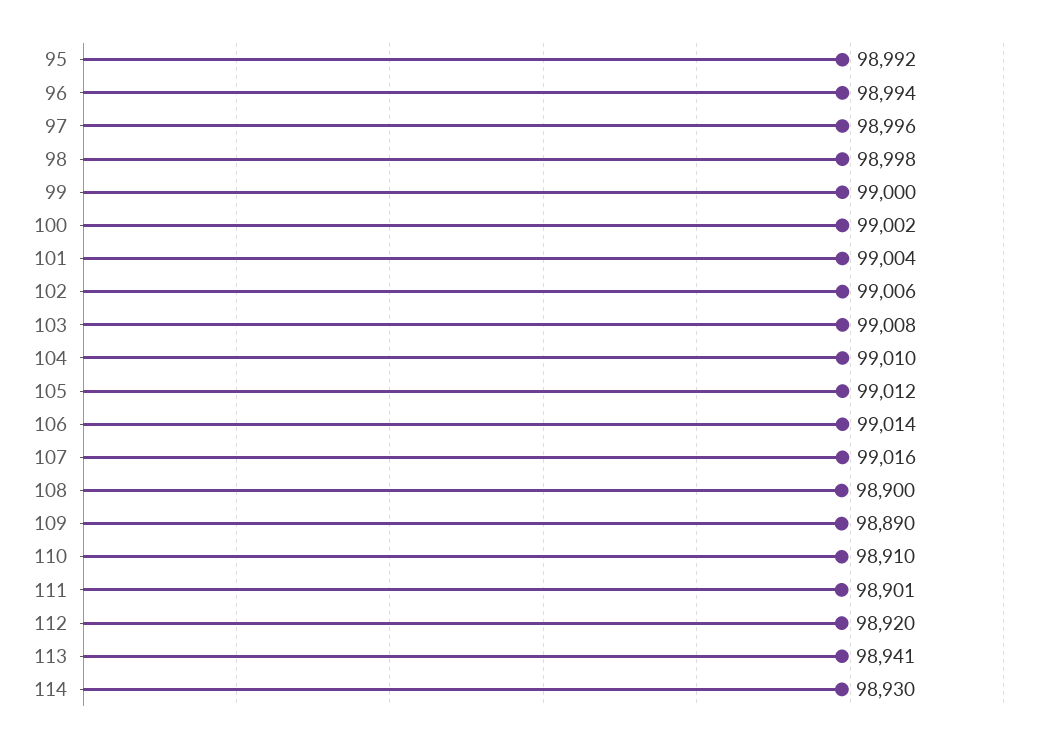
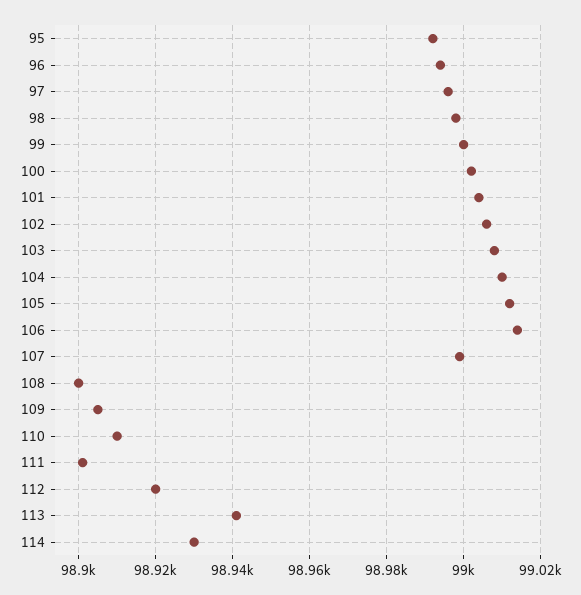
107: 99016 -> 99000
109: 98890 -> 98905

